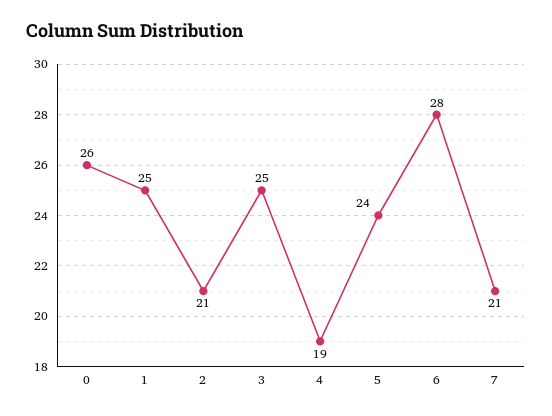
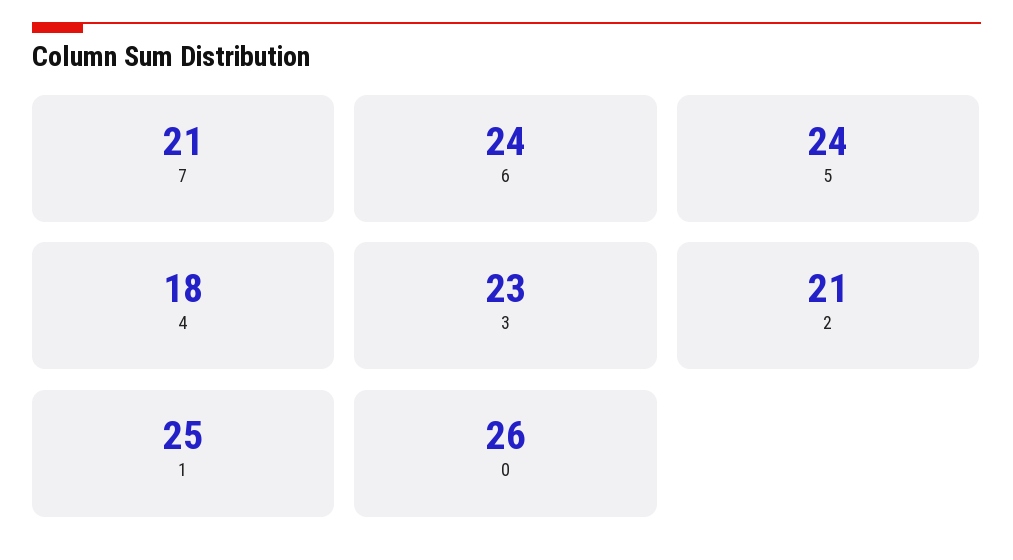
3: 25 -> 23
4: 19 -> 18
6: 28 -> 24

